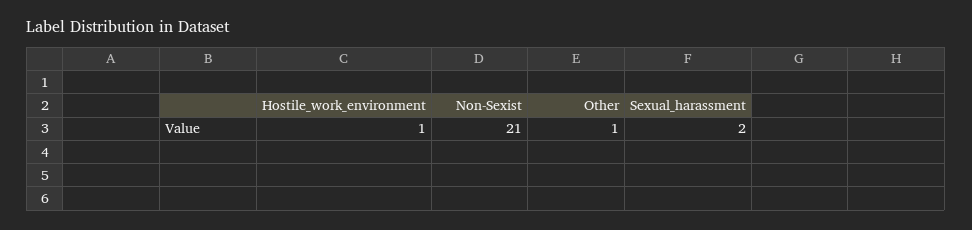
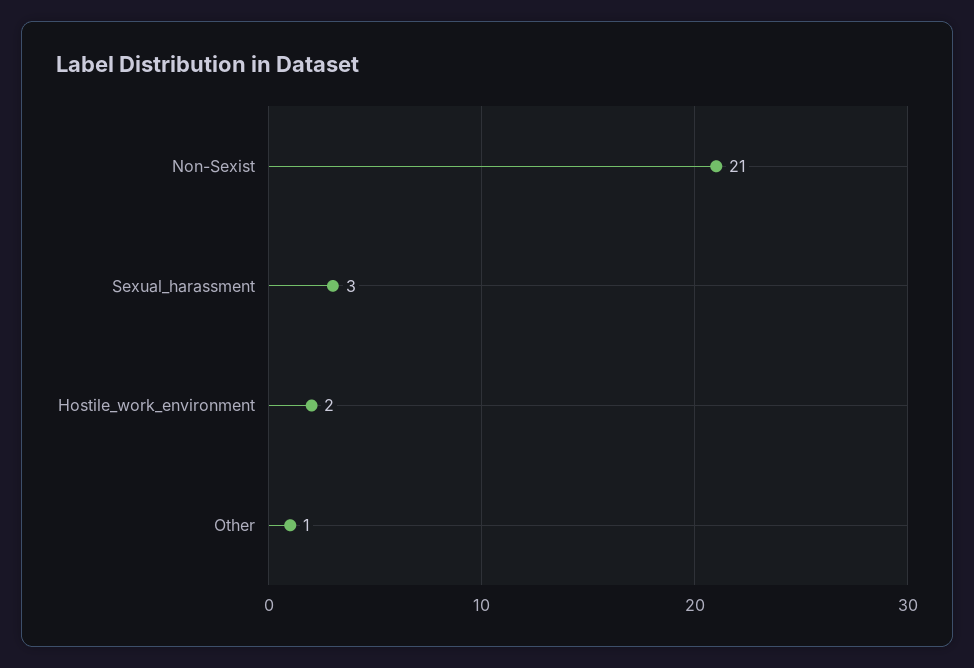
Hostile_work_environment: 1 -> 2
Sexual_harassment: 2 -> 3

